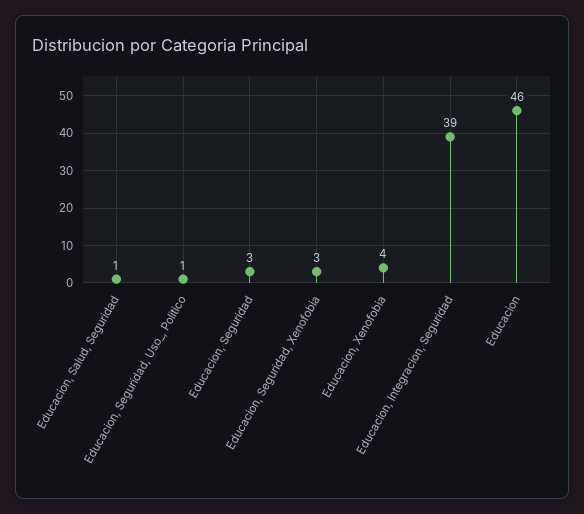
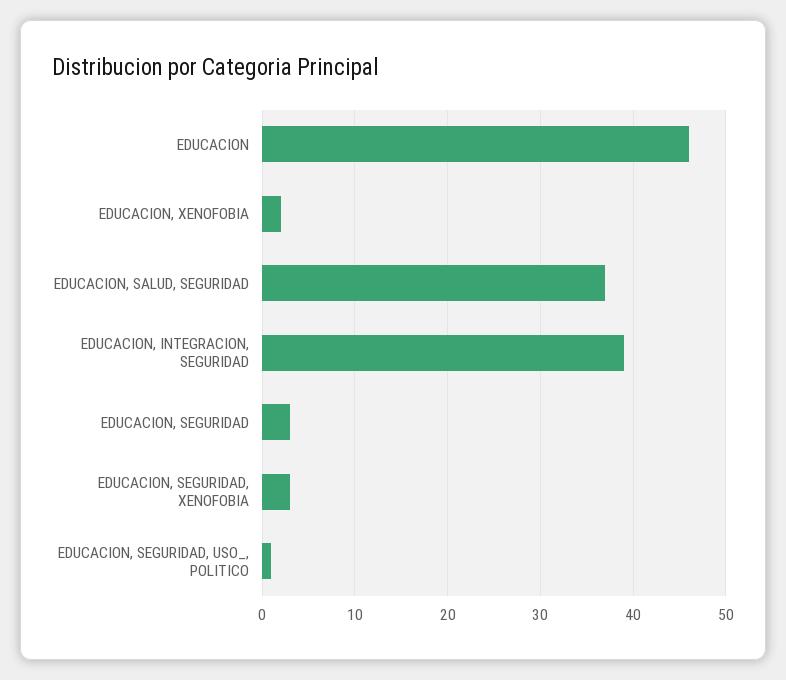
Educacion, Salud, Seguridad: 1 -> 37
Educacion, Xenofobia: 4 -> 2

